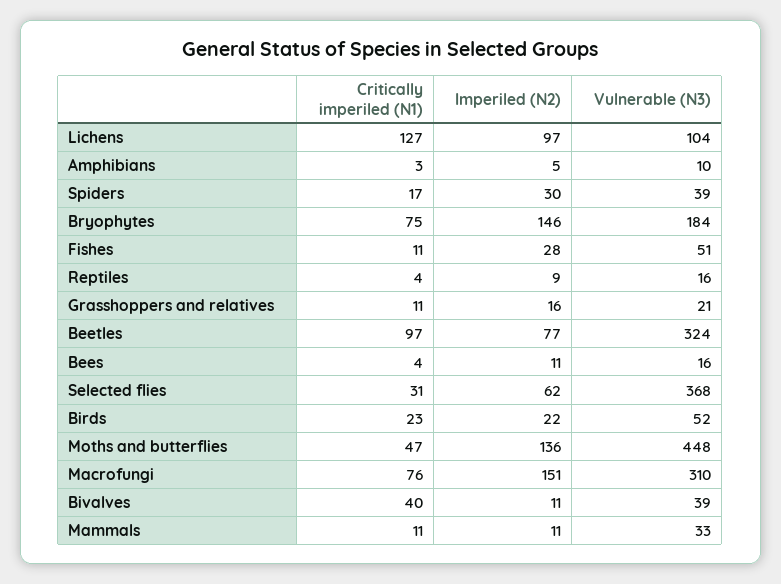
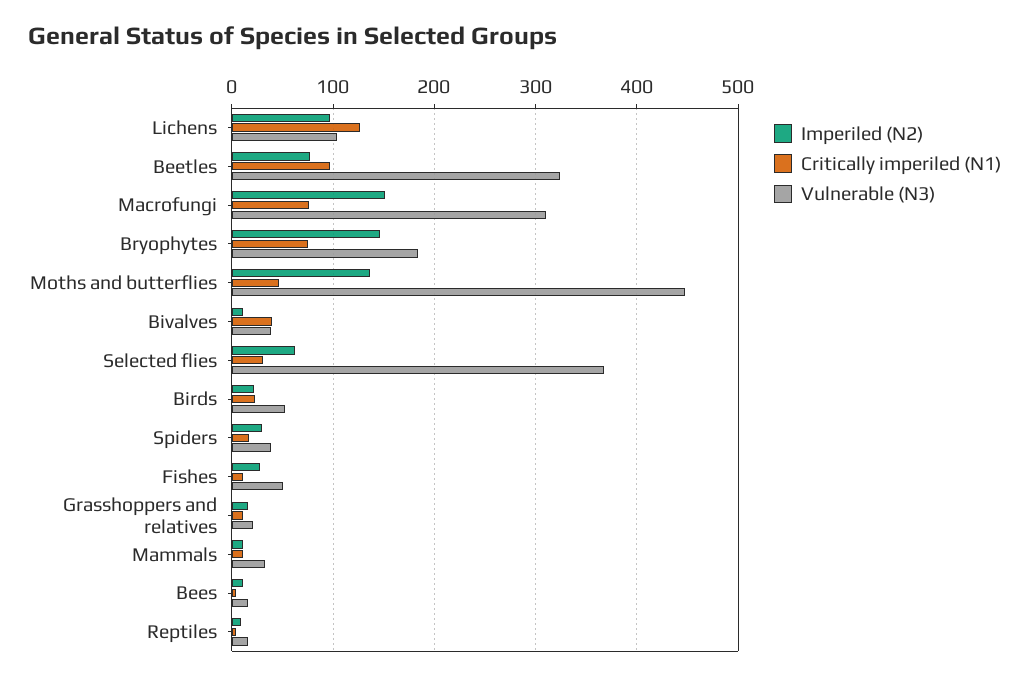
Critically imperiled (N1), Amphibians: 3 -> none
Imperiled (N2), Amphibians: 5 -> none
Vulnerable (N3), Amphibians: 10 -> none

